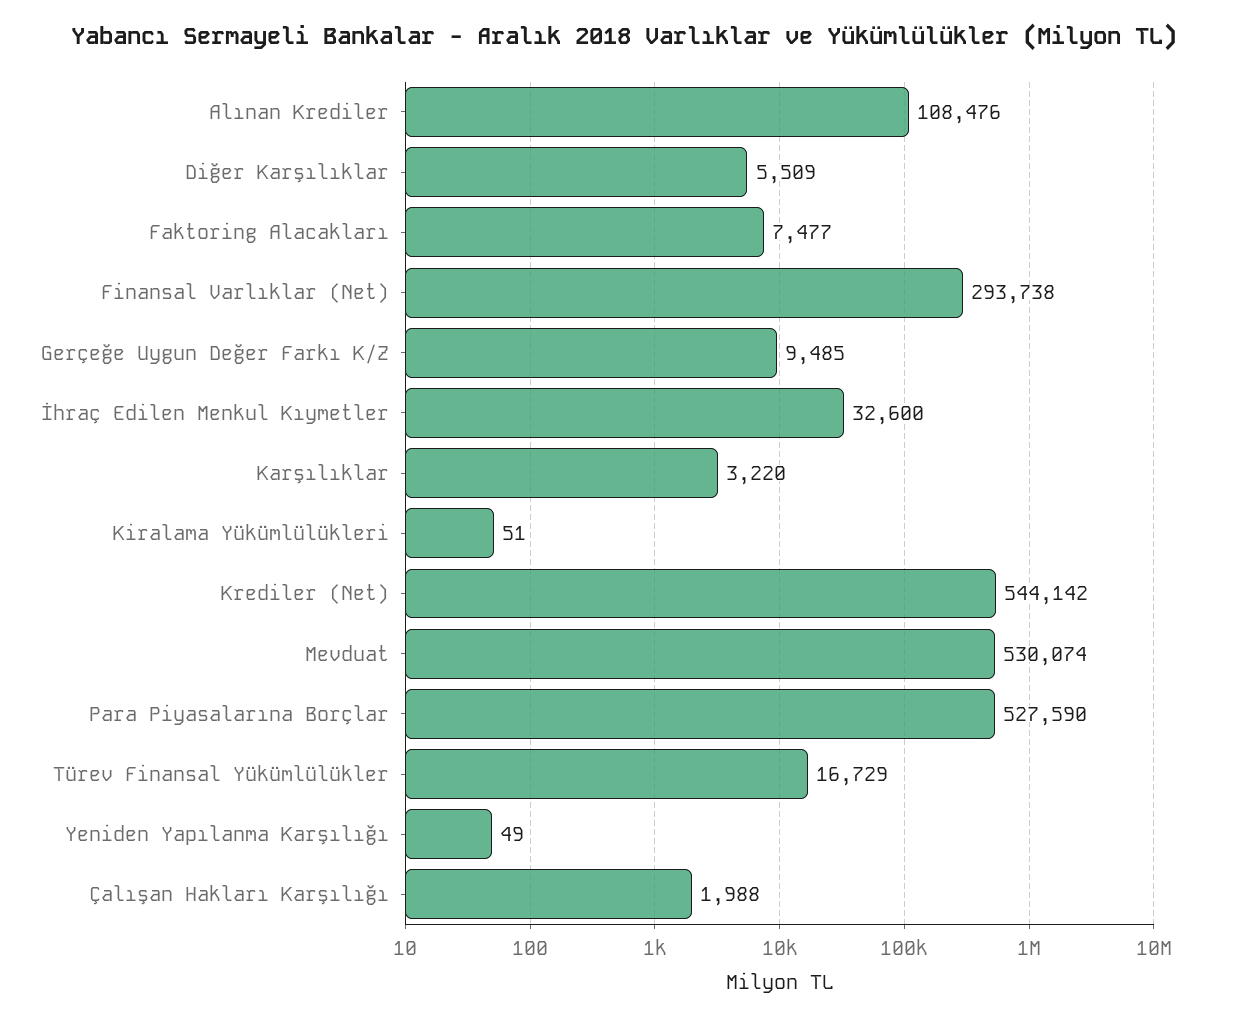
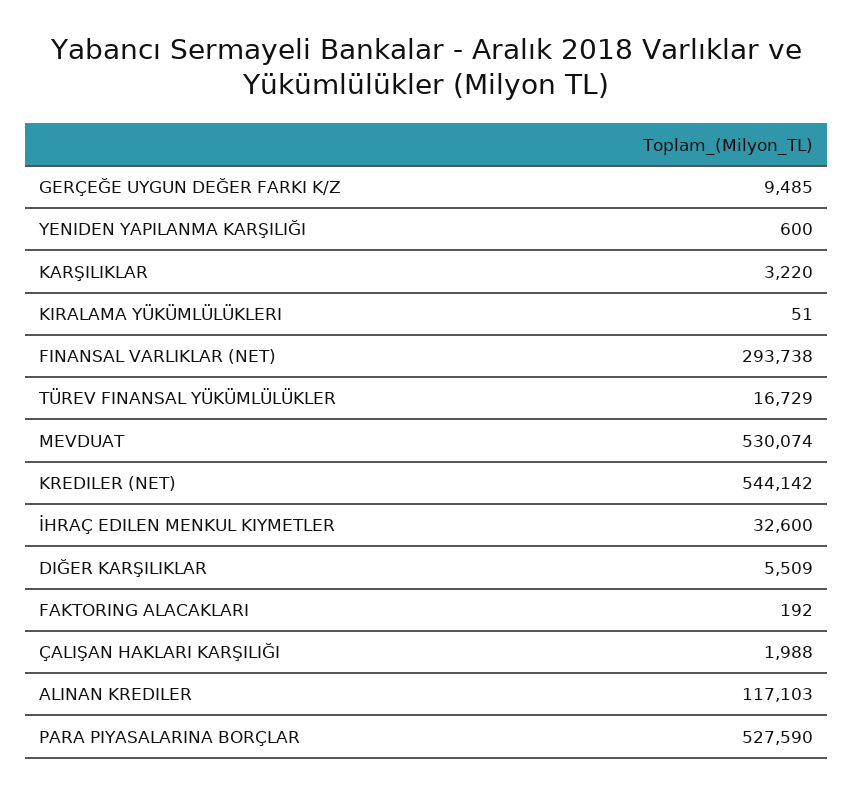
Alınan Krediler: 108476 -> 117103
Faktoring Alacakları: 7477 -> 192
Yeniden Yapılanma Karşılığı: 49 -> 600

